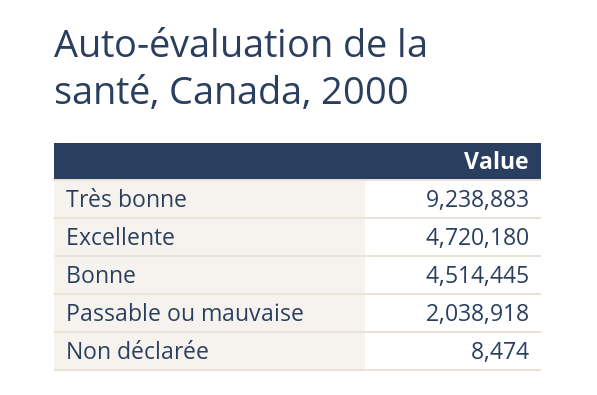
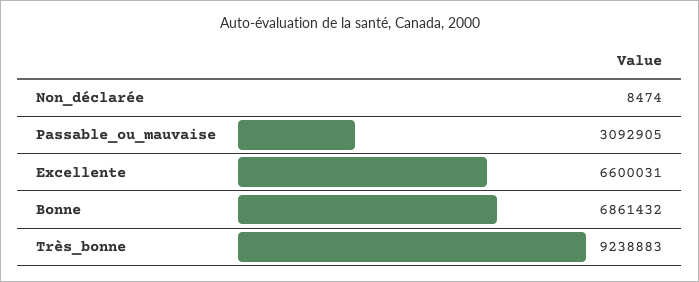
Excellente: 4720180 -> 6600031
Bonne: 4514445 -> 6861432
Passable ou mauvaise: 2038918 -> 3092905

